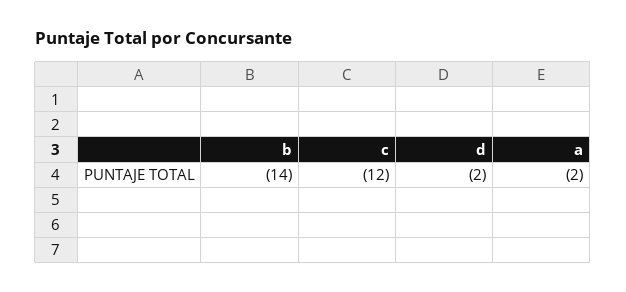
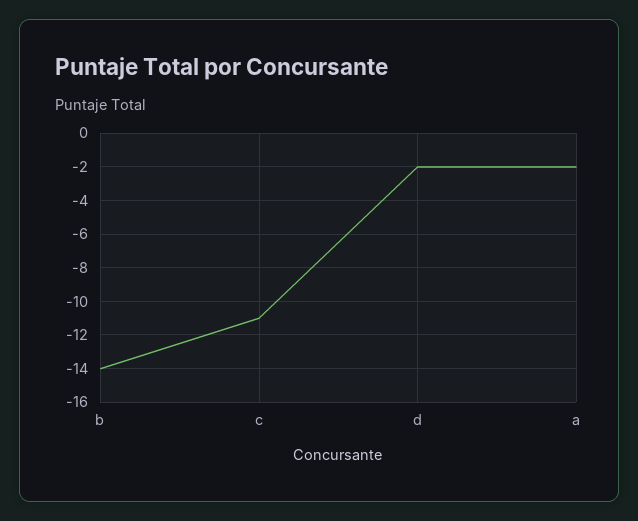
c: -12 -> -11

